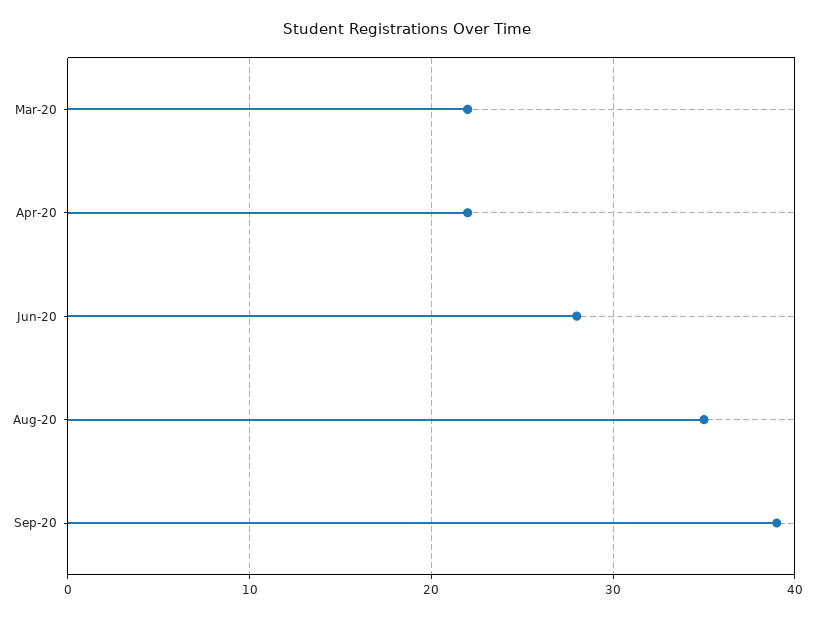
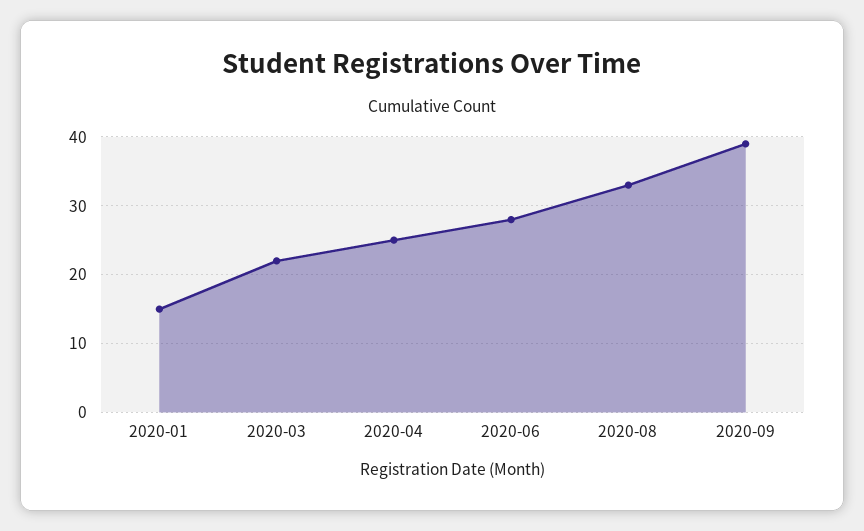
Apr-20: 22 -> 25
Aug-20: 35 -> 33
2020-01: none -> 15

